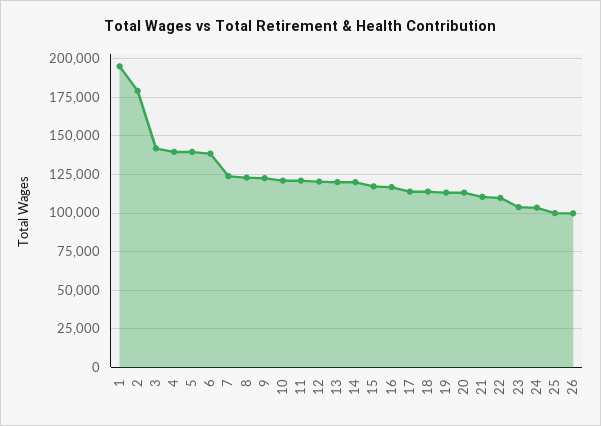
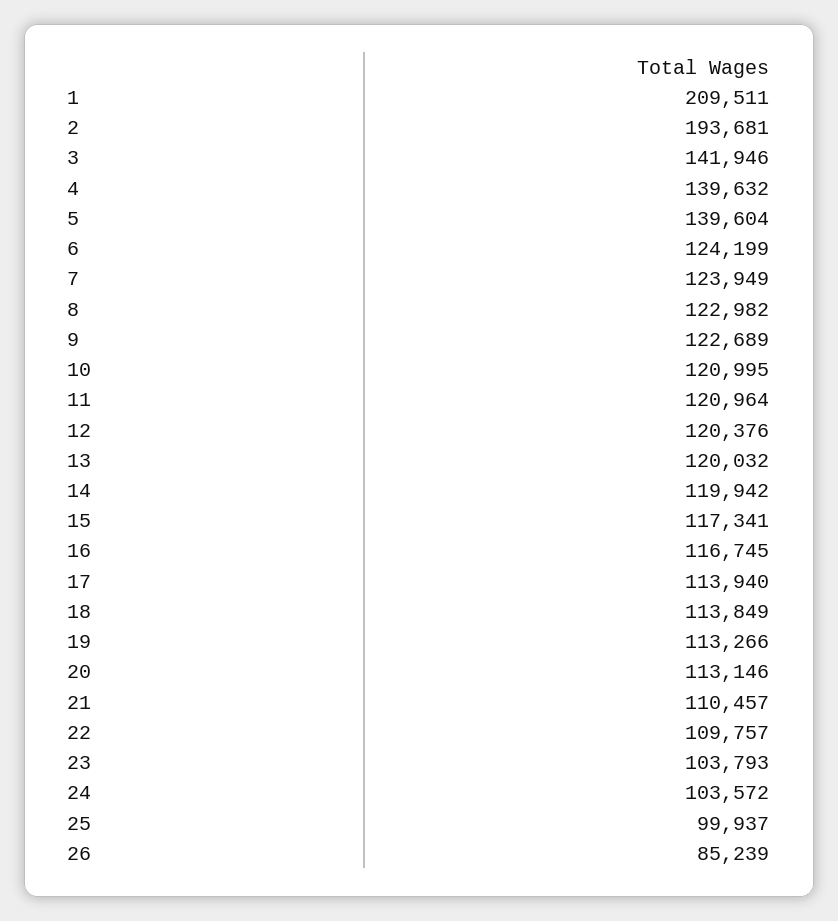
1: 195000 -> 209511
2: 180000 -> 193681
6: 140000 -> 124199
26: 100000 -> 85239

